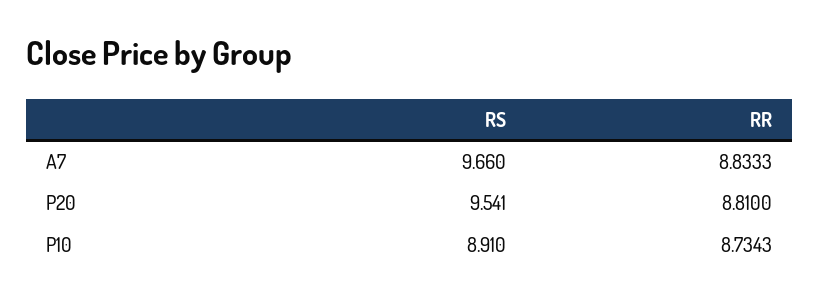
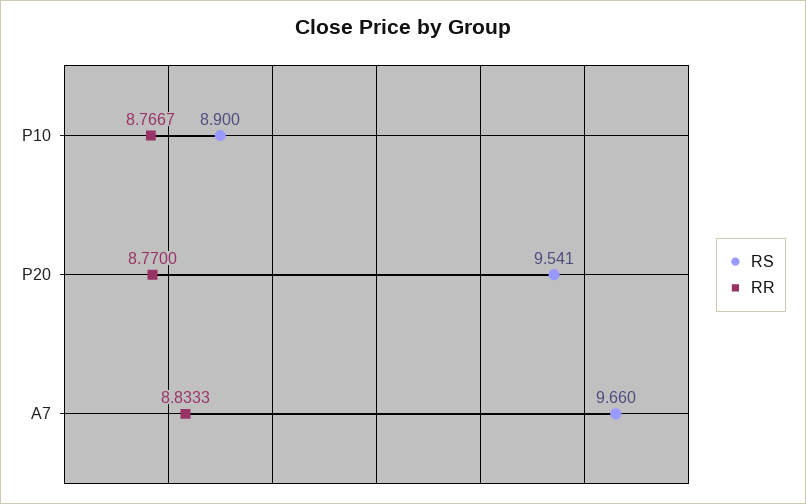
RR, P20: 8.81 -> 8.77
RS, P10: 8.91 -> 8.9
RR, P10: 8.7343 -> 8.7667

